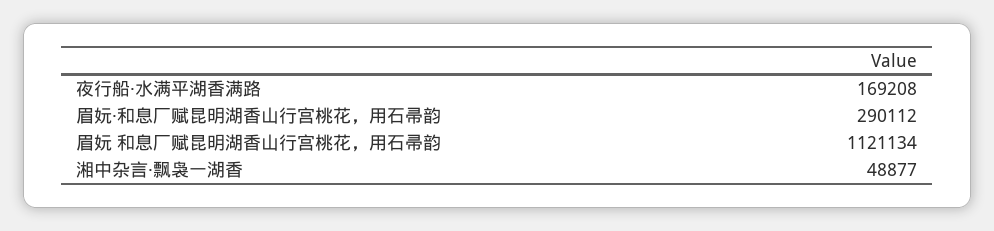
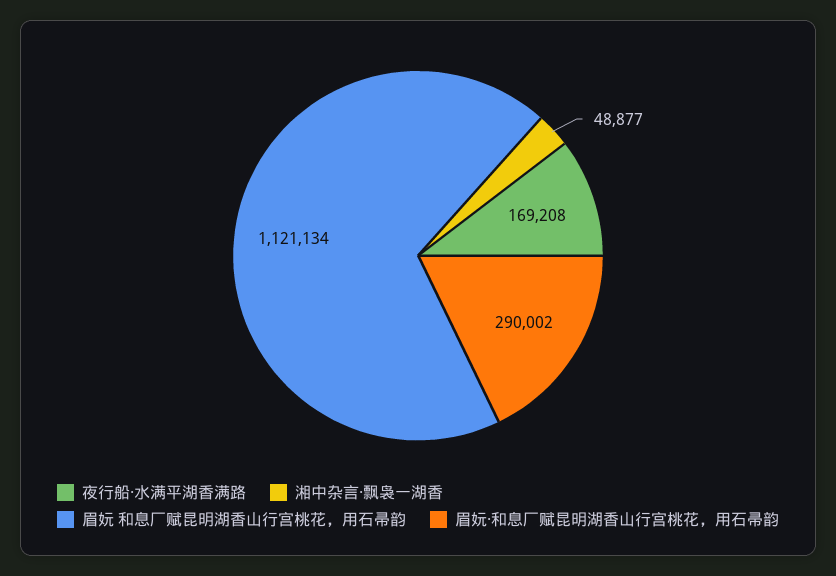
眉妩·和息厂赋昆明湖香山行宫桃花，用石帚韵: 290112 -> 290002

